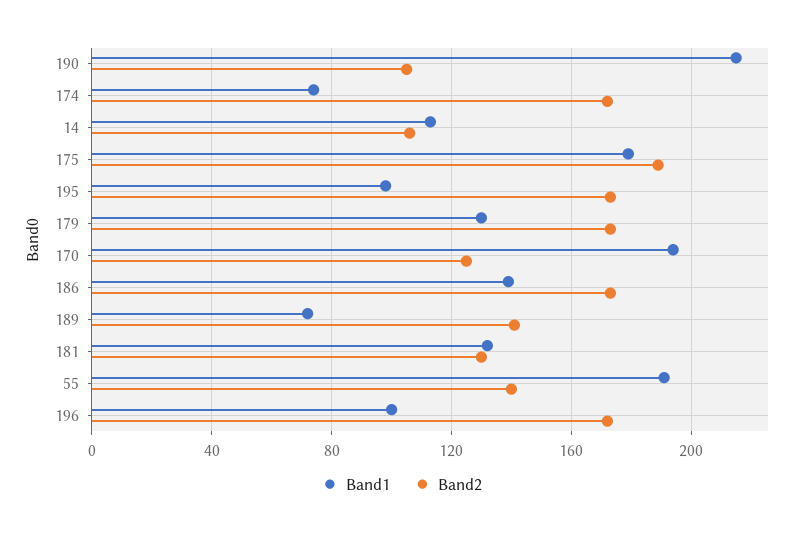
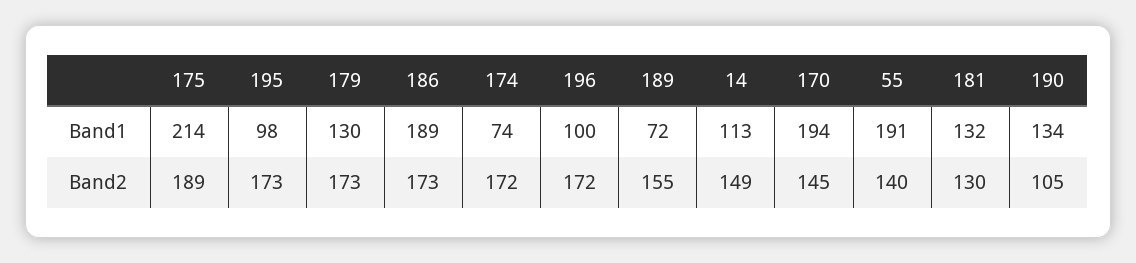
Band1, 190: 215 -> 134
Band2, 14: 105 -> 149
Band1, 175: 180 -> 214
Band2, 170: 125 -> 145
Band1, 186: 140 -> 189
Band2, 189: 140 -> 155

